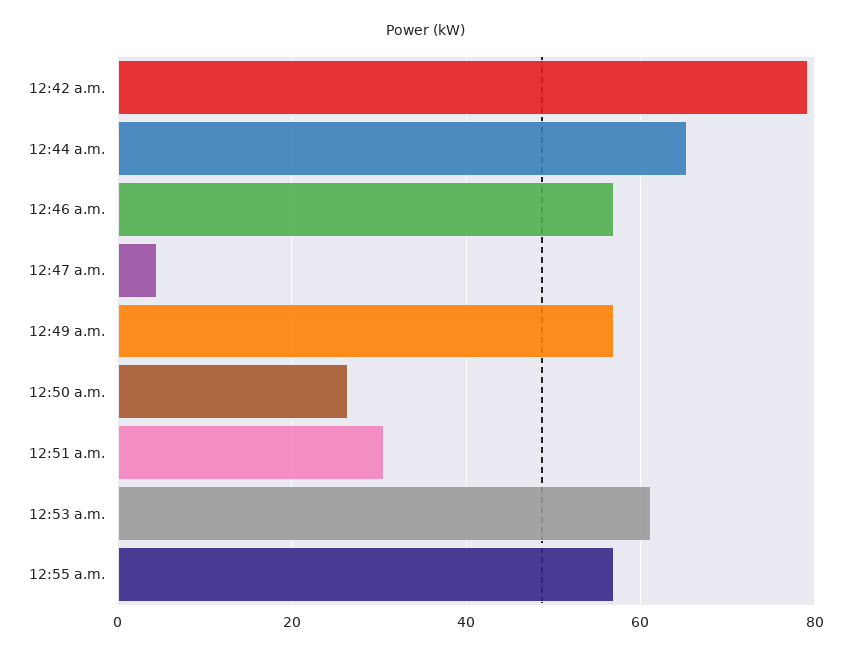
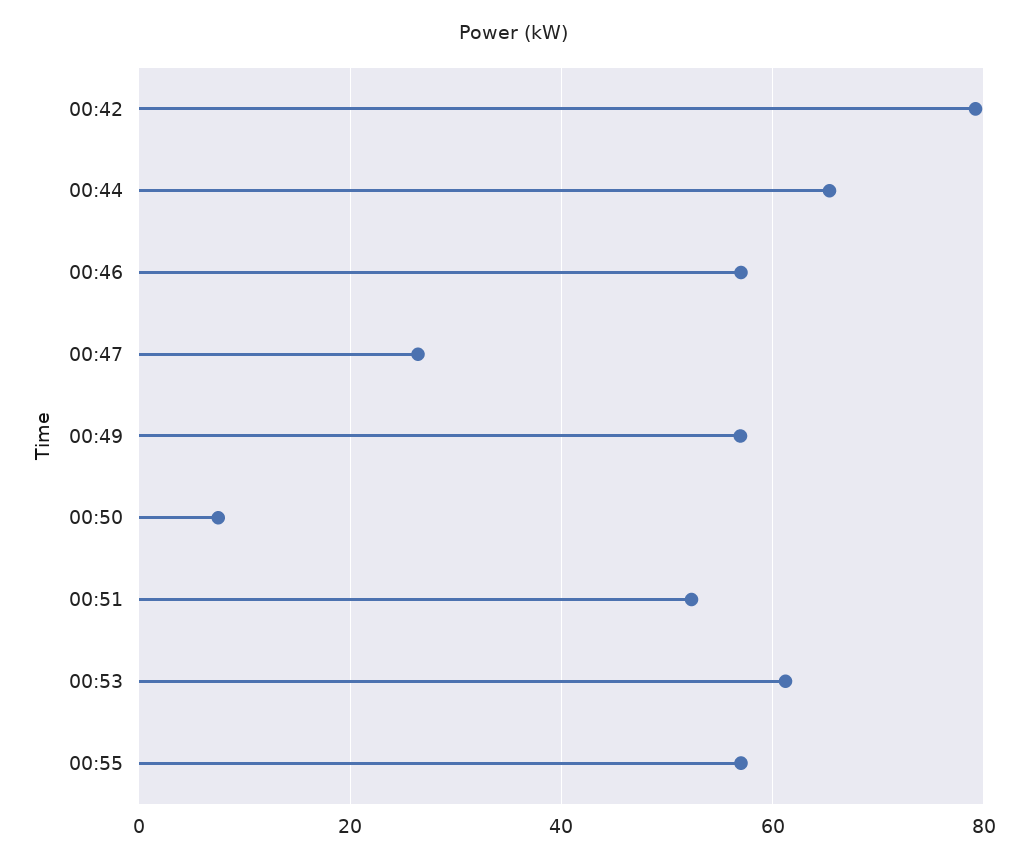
12:47 a.m.: 4 -> 26
12:50 a.m.: 26 -> 8
12:51 a.m.: 30 -> 52

